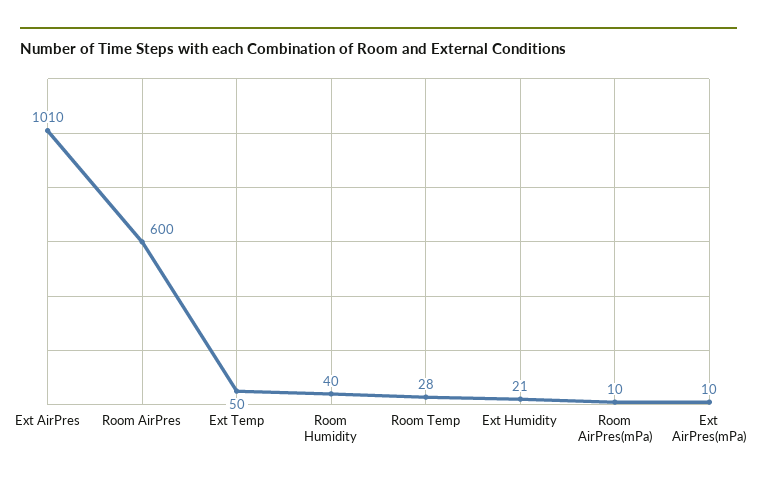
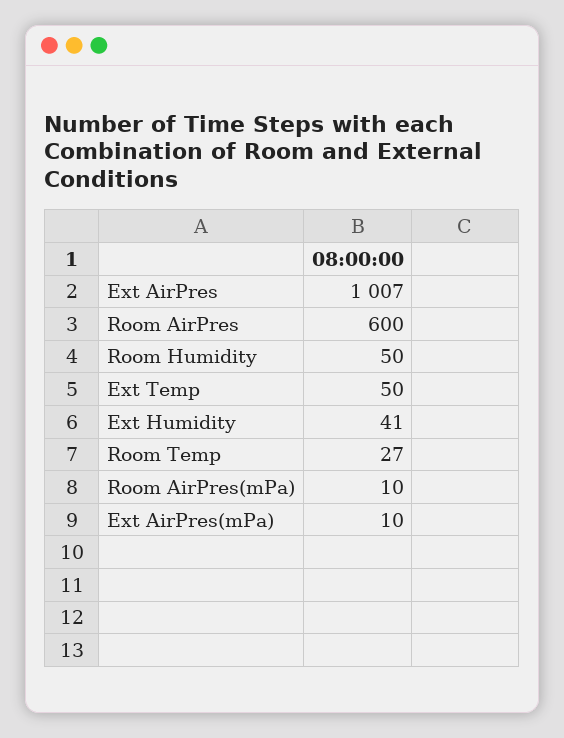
Ext AirPres: 1010 -> 1007
Room Humidity: 40 -> 50
Room Temp: 28 -> 27
Ext Humidity: 21 -> 41

